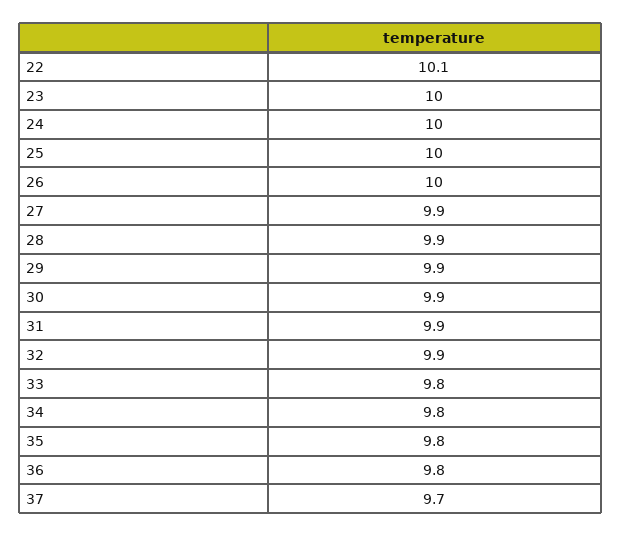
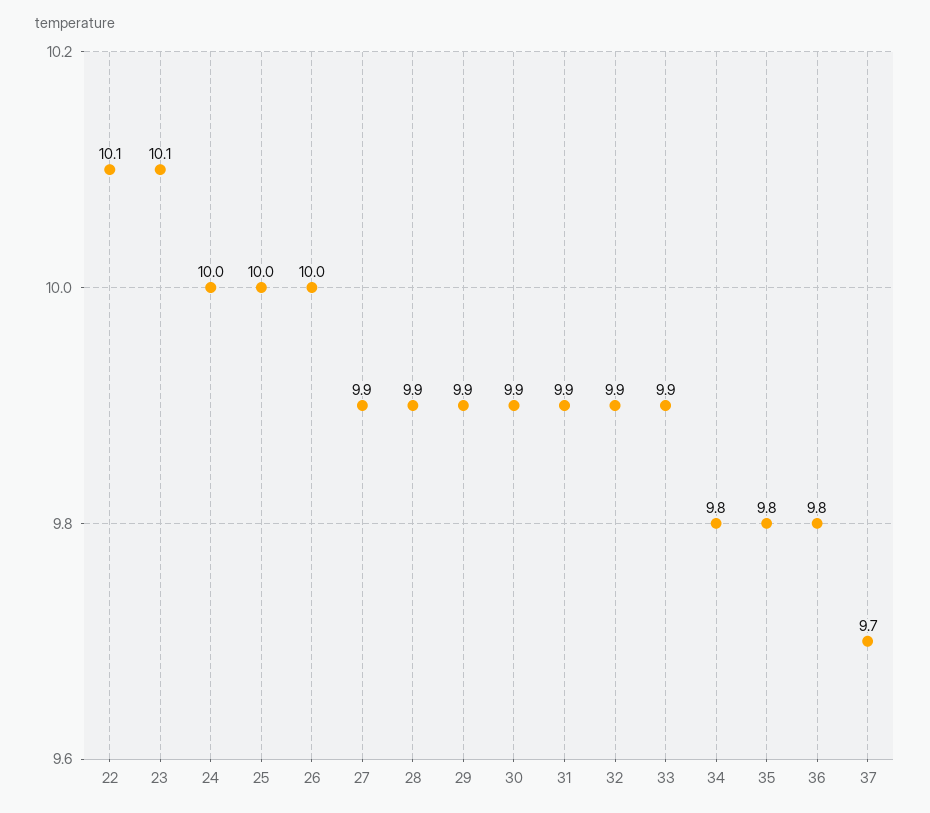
23: 10 -> 10.1
33: 9.8 -> 9.9

